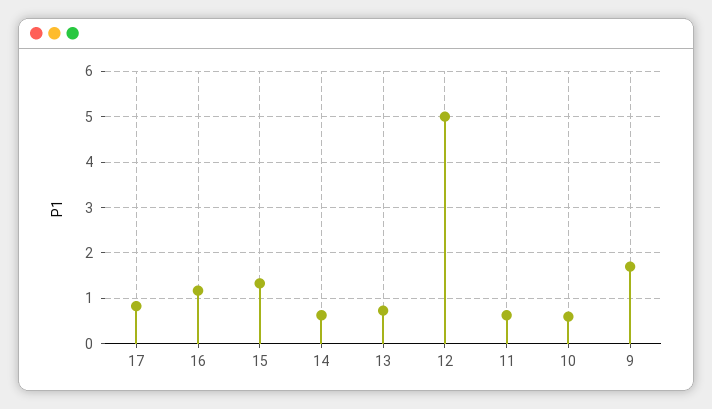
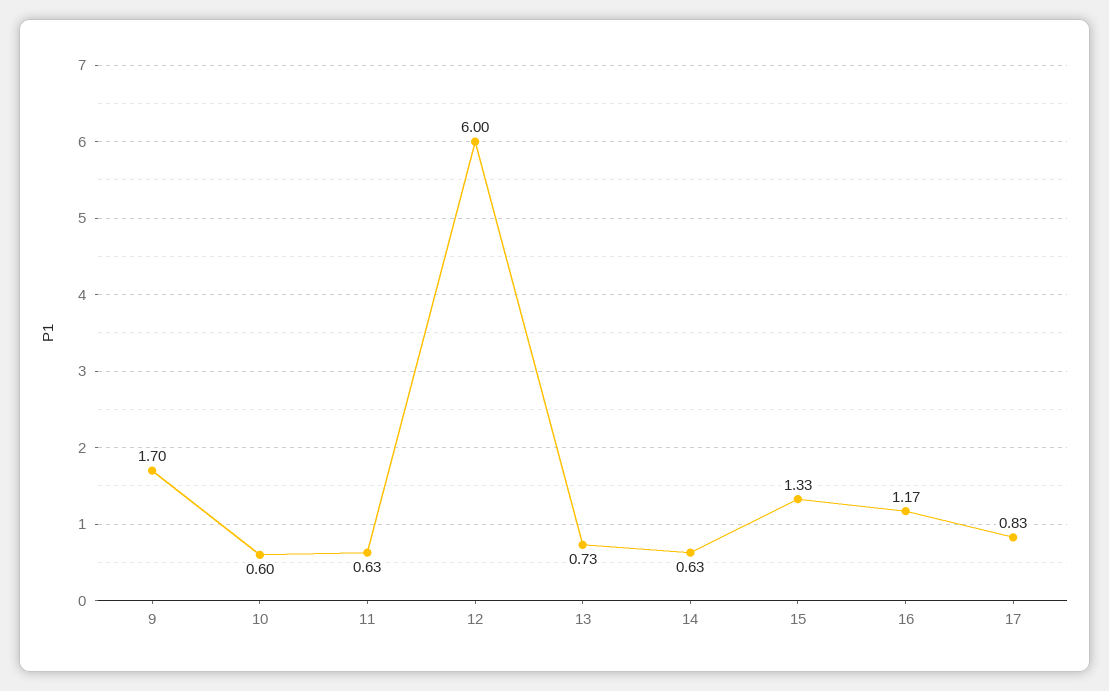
12: 5 -> 6

